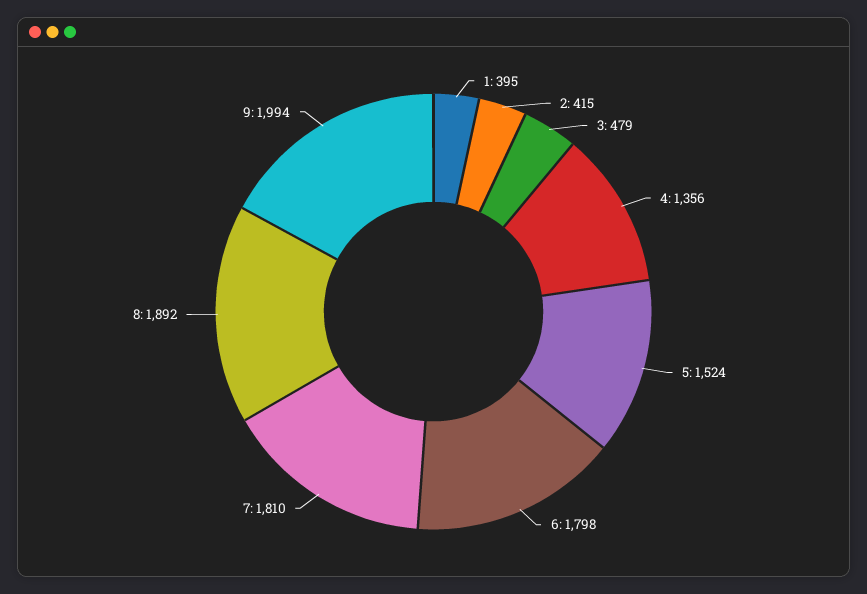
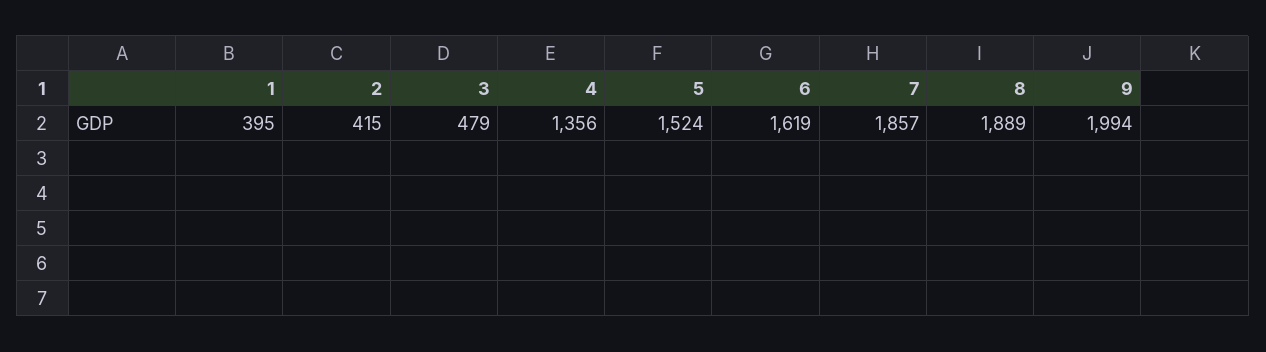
6: 1798 -> 1619
7: 1810 -> 1857
8: 1892 -> 1889

